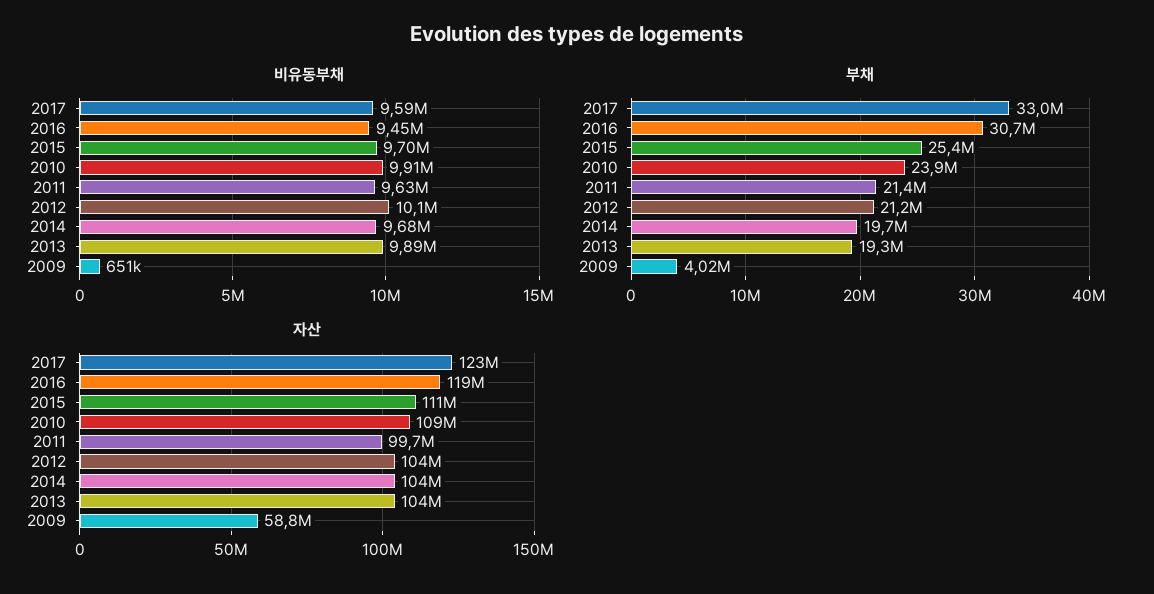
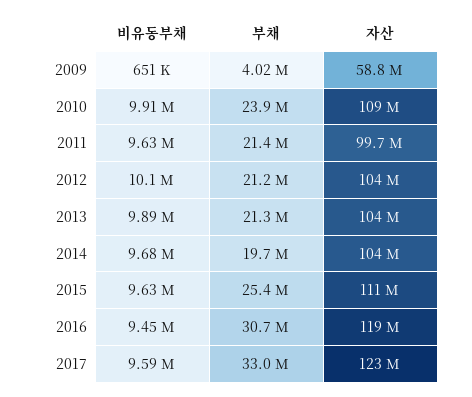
비유동부채, 2015: 9700000 -> 9630000
부채, 2013: 19300000 -> 21300000

